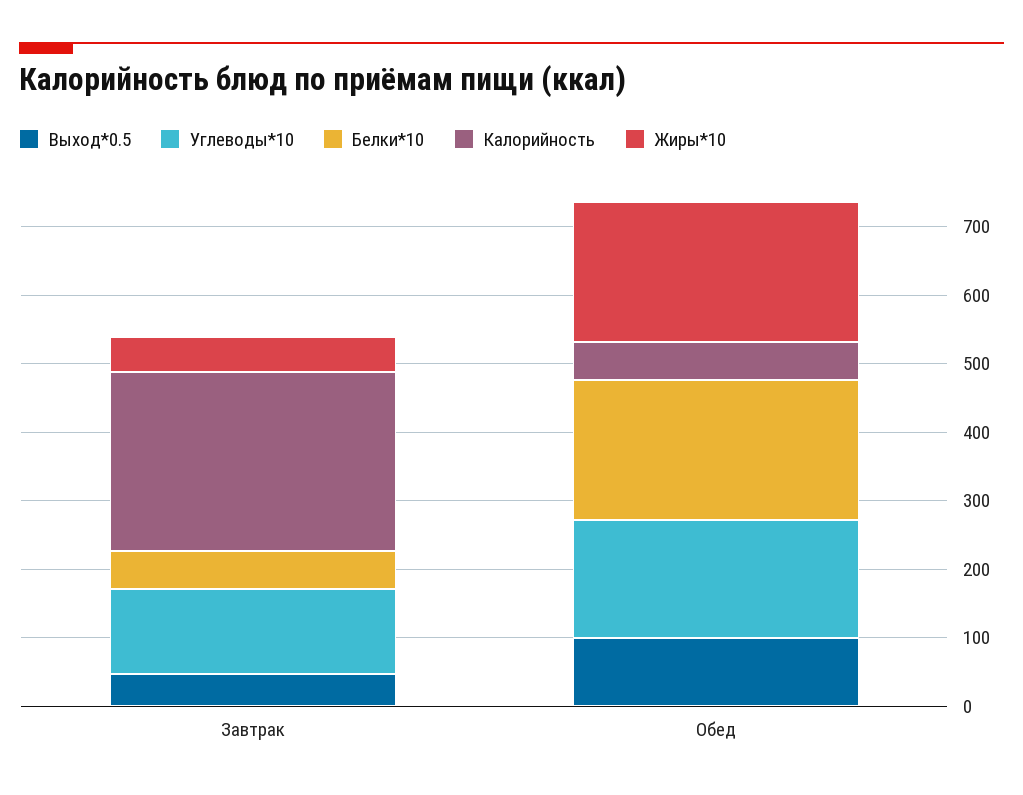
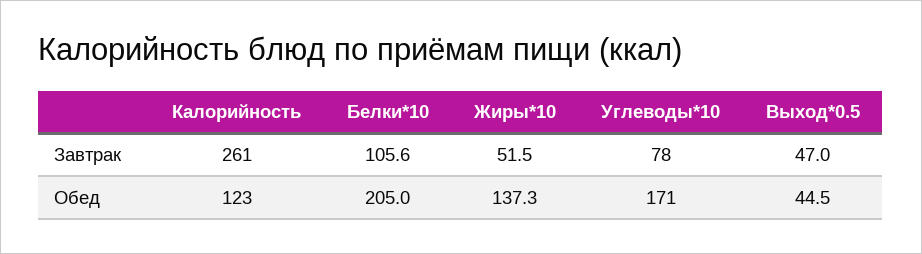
Углеводы*10, Завтрак: 120 -> 78
Белки*10, Завтрак: 60 -> 105.6
Выход*0.5, Обед: 100 -> 44.5
Калорийность, Обед: 60 -> 123
Жиры*10, Обед: 200 -> 137.3

